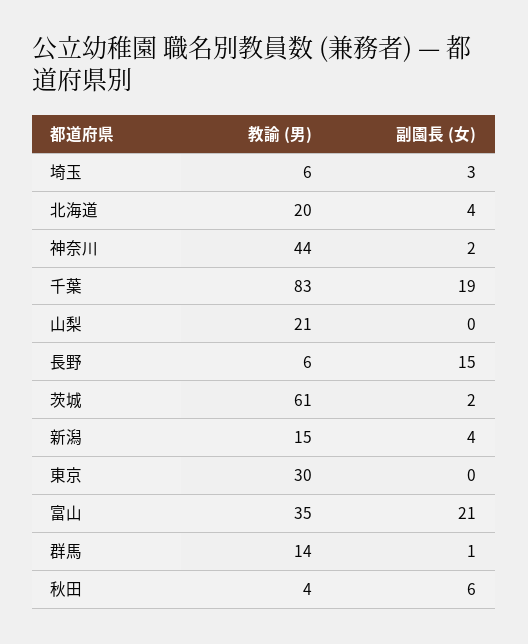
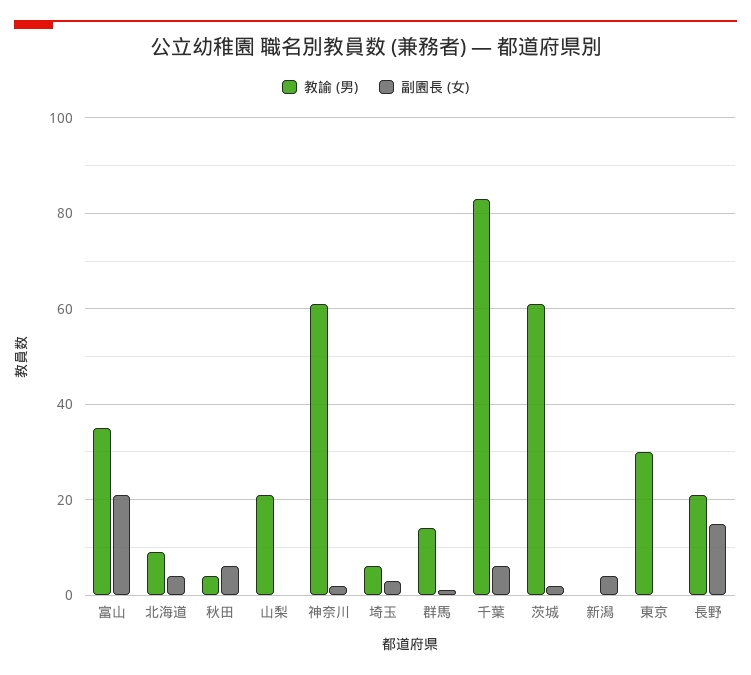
教諭 (男), 北海道: 20 -> 10
教諭 (男), 神奈川: 44 -> 60
副園長 (女), 千葉: 19 -> 5
教諭 (男), 長野: 6 -> 20
教諭 (男), 新潟: 15 -> 0

